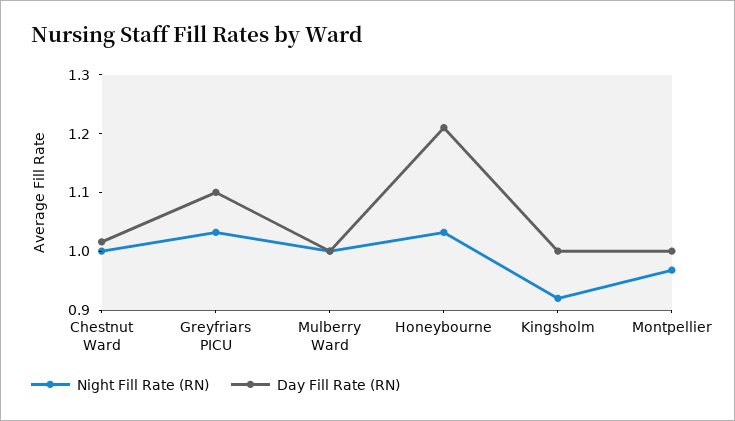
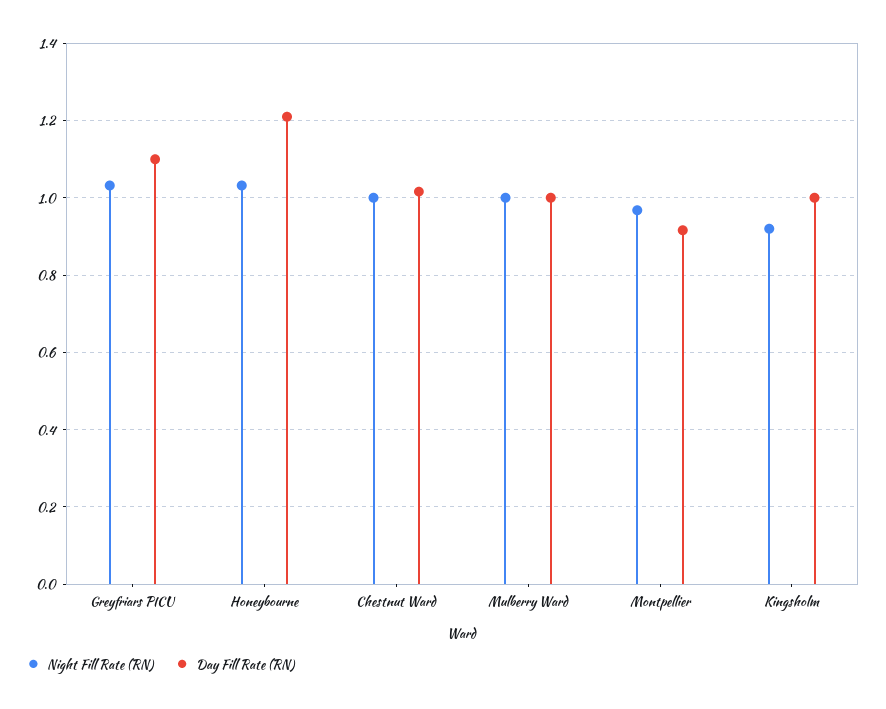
Day Fill Rate (RN), Montpellier: 1 -> 0.92

